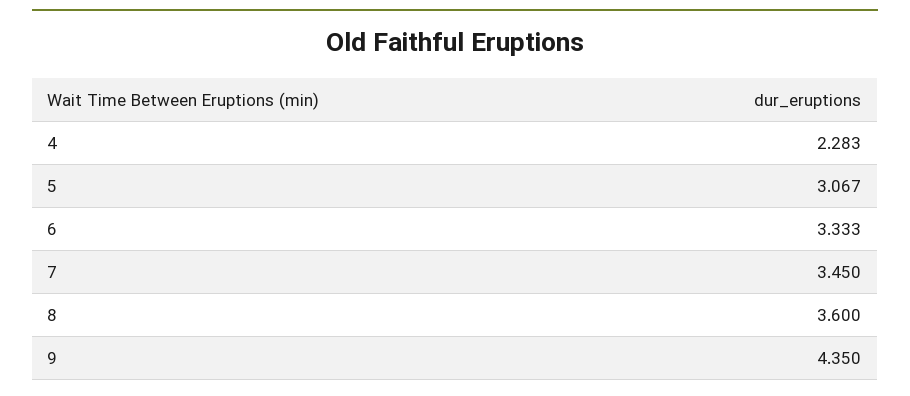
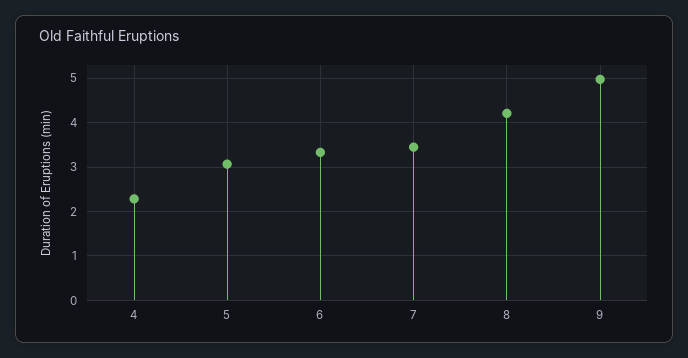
8: 3.6 -> 4.2
9: 4.35 -> 5

